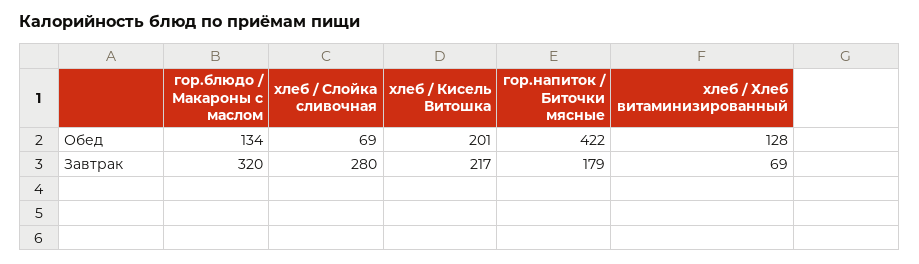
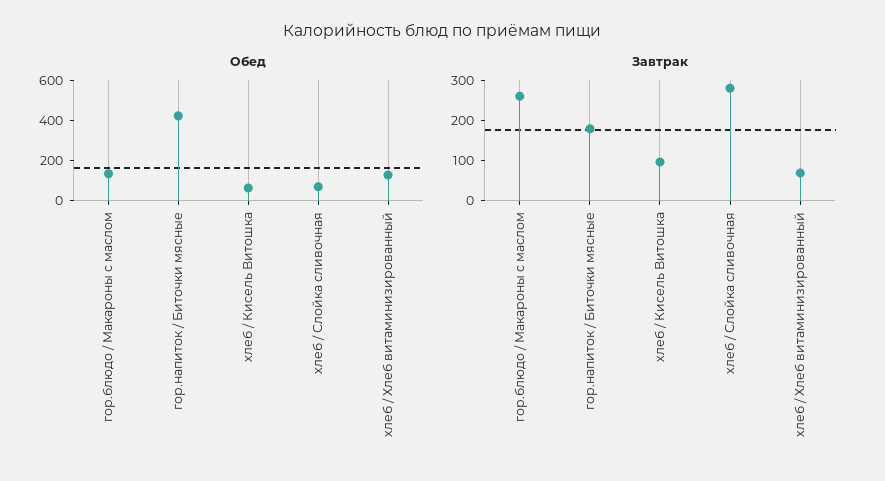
Обед, хлеб / Кисель Витошка: 201 -> 50
Завтрак, гор.блюдо / Макароны с маслом: 320 -> 260
Завтрак, хлеб / Кисель Витошка: 217 -> 100

